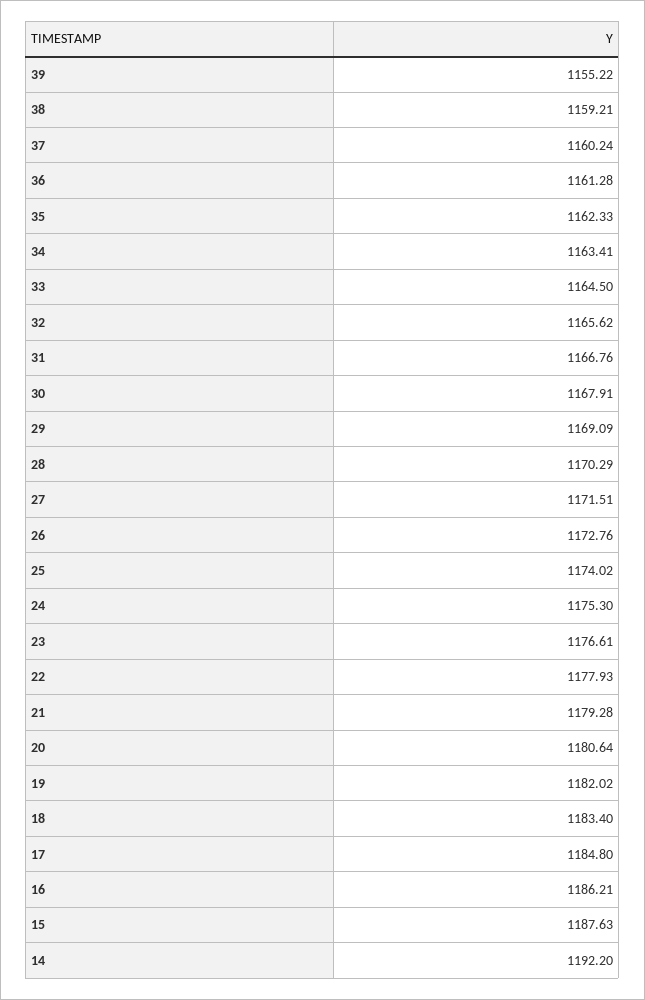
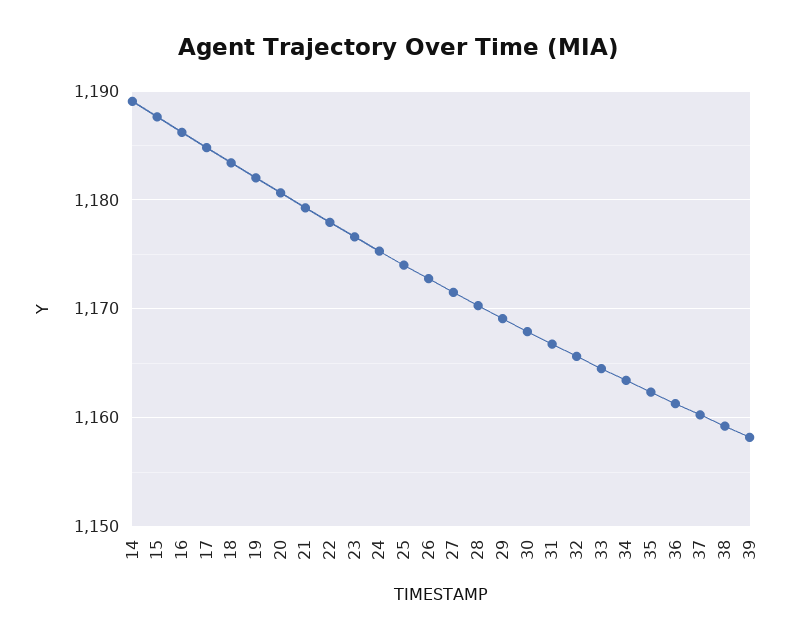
39: 1155.22 -> 1158
14: 1192.2 -> 1189

